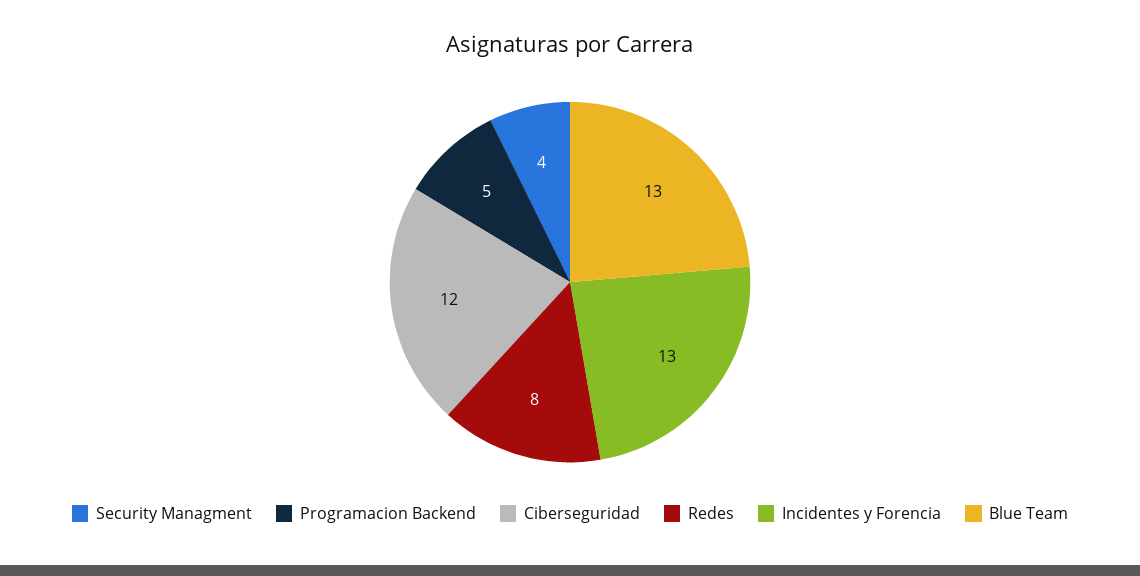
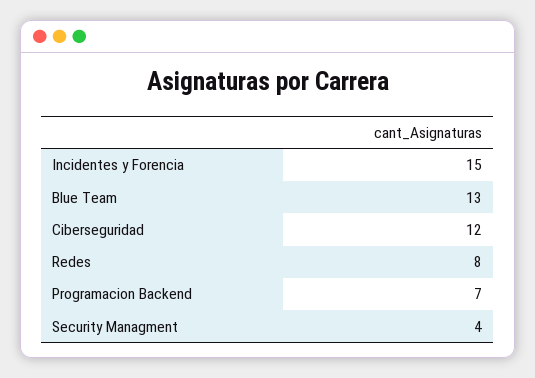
Programacion Backend: 5 -> 7
Incidentes y Forencia: 13 -> 15

